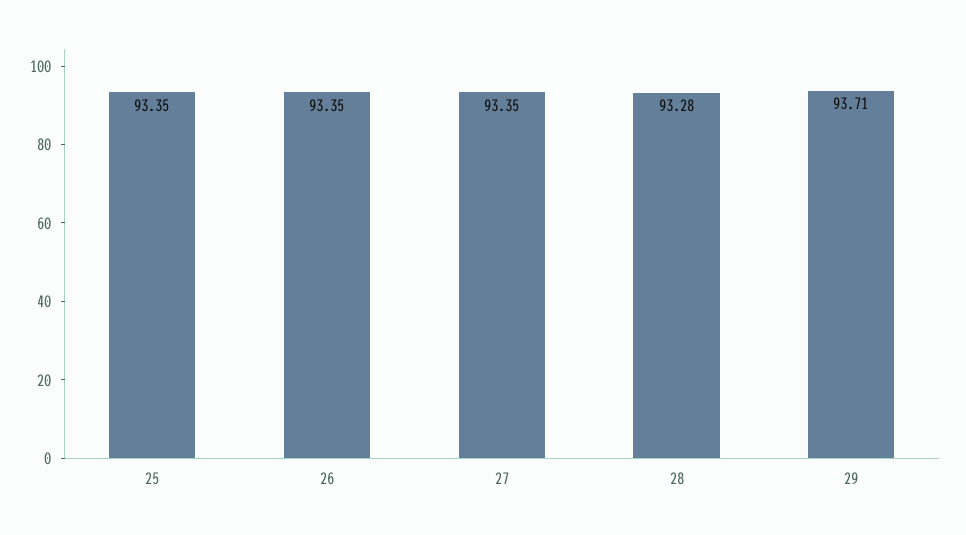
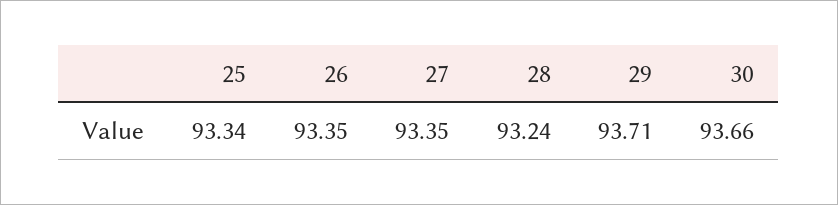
25: 93.35 -> 93.34
28: 93.28 -> 93.24
30: none -> 93.66

